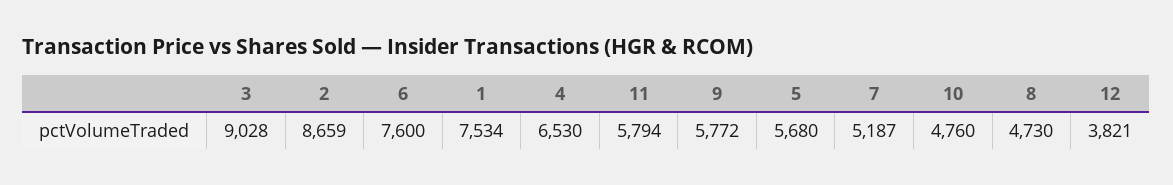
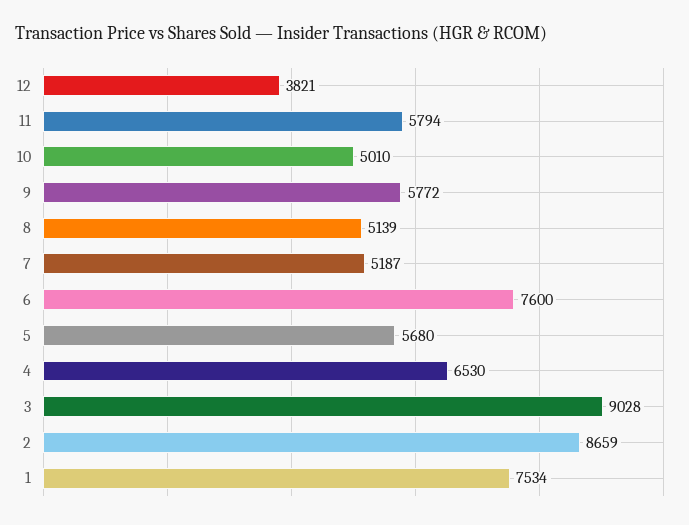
10: 4760 -> 5010
8: 4730 -> 5139

